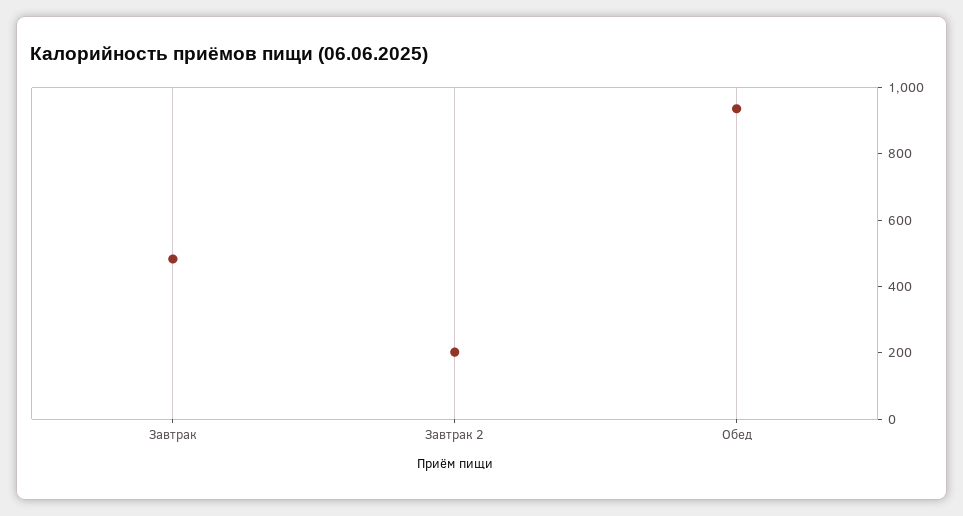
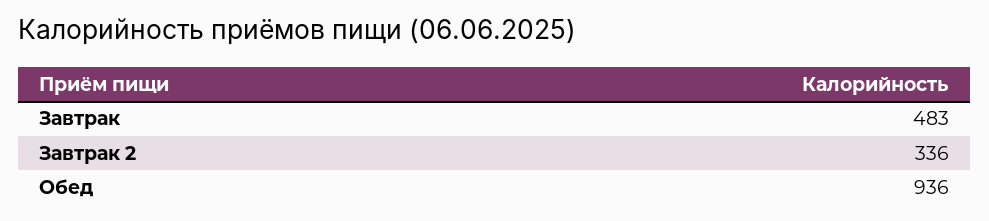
Завтрак 2: 200 -> 336

